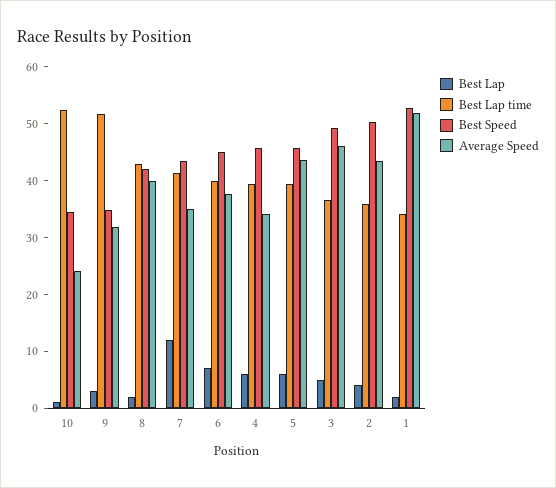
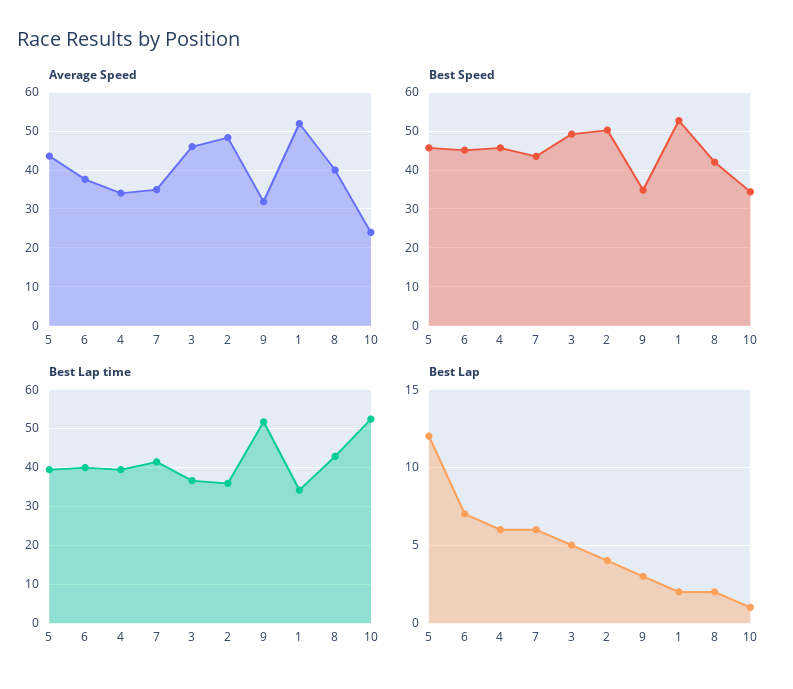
Best Lap, 7: 12 -> 6
Best Lap, 5: 6 -> 12
Average Speed, 2: 44 -> 48

